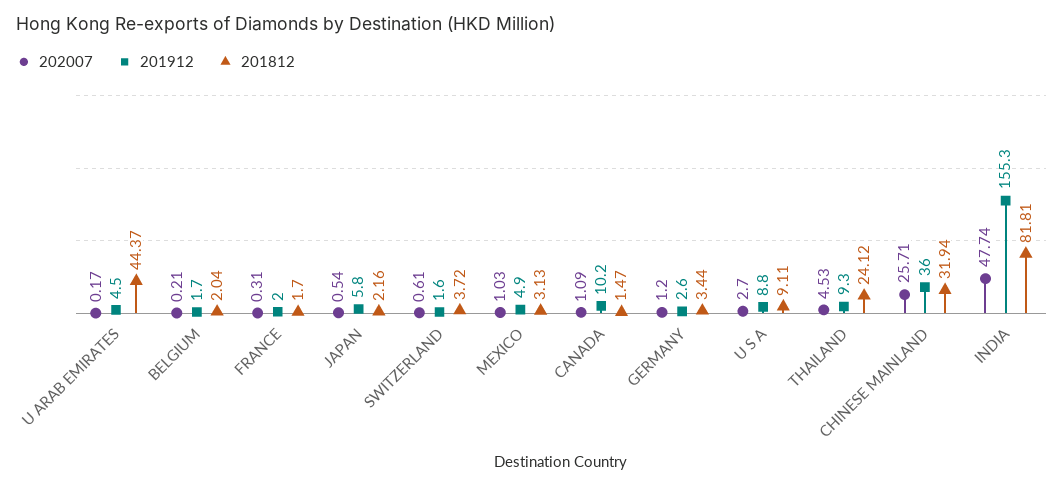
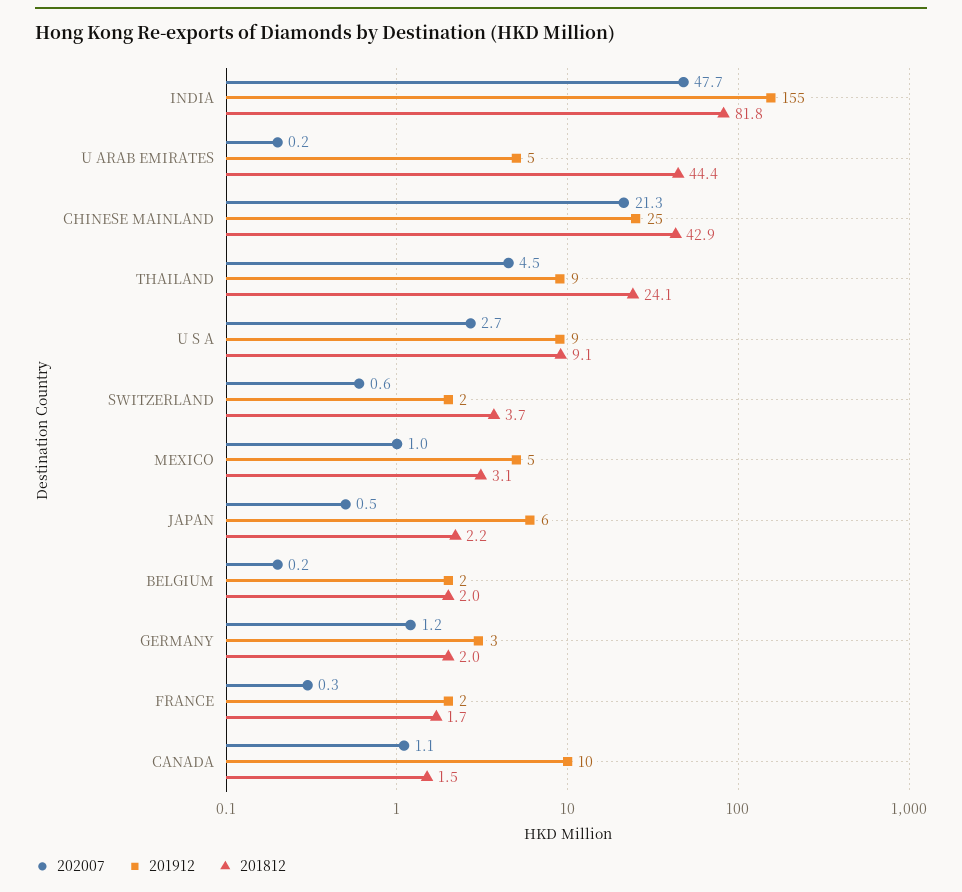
201812, GERMANY: 3.44 -> 2
202007, CHINESE MAINLAND: 25.71 -> 21.3
201912, CHINESE MAINLAND: 36 -> 25
201812, CHINESE MAINLAND: 31.94 -> 42.9

